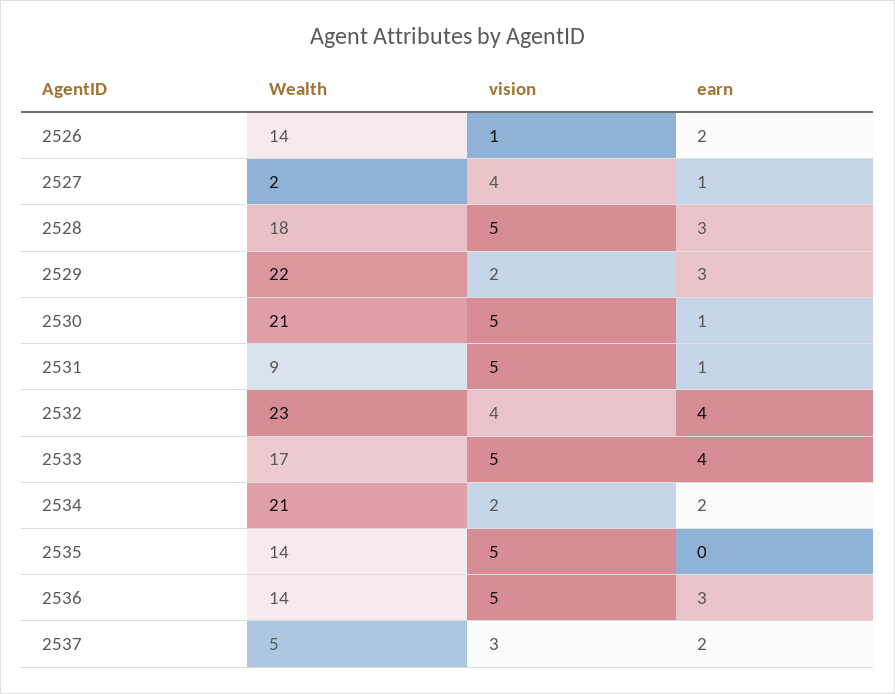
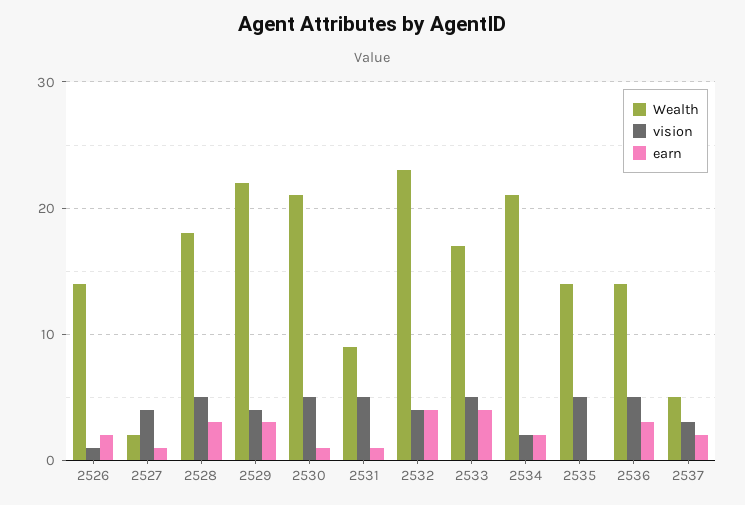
vision, 2529: 2 -> 4

